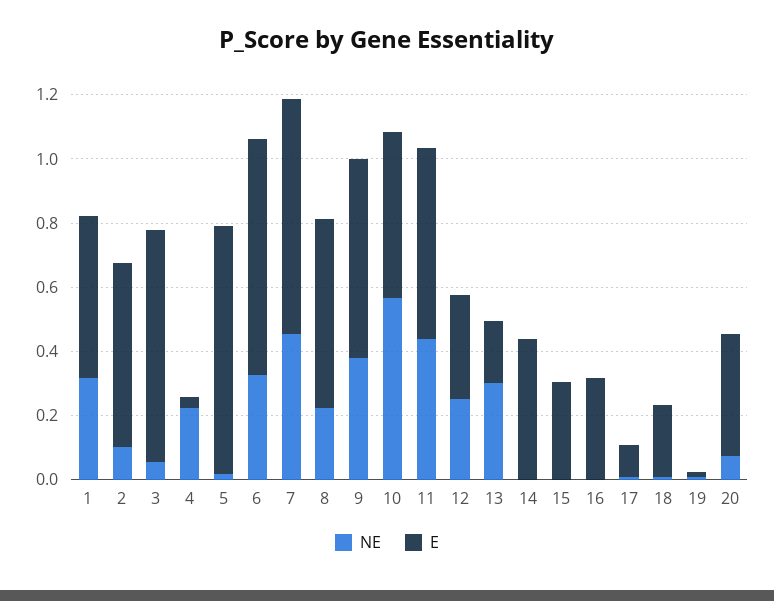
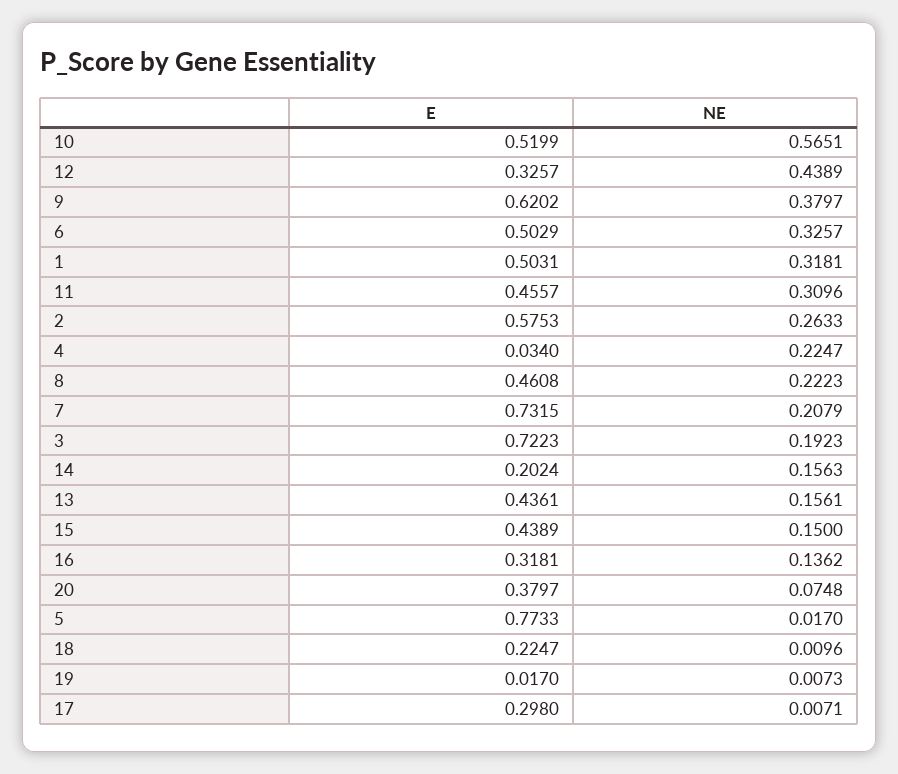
NE, 2: 0.1 -> 0.2633
NE, 3: 0.05 -> 0.1923
E, 6: 0.75 -> 0.5029
NE, 7: 0.45 -> 0.2079
E, 8: 0.6 -> 0.4608
NE, 11: 0.45 -> 0.3096
E, 11: 0.6 -> 0.4557
NE, 12: 0.25 -> 0.4389
NE, 13: 0.3 -> 0.1561
E, 13: 0.2 -> 0.4361
NE, 14: 0 -> 0.1563
E, 14: 0.45 -> 0.2024
NE, 15: 0 -> 0.15
E, 15: 0.3 -> 0.4389
NE, 16: 0 -> 0.1362
E, 17: 0.1 -> 0.298

